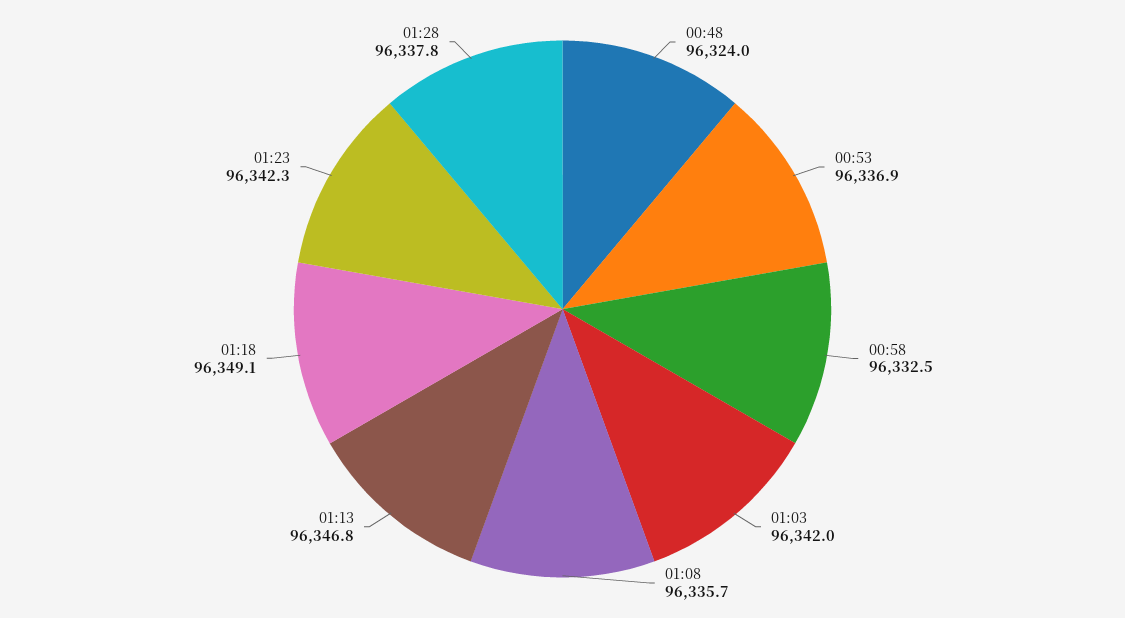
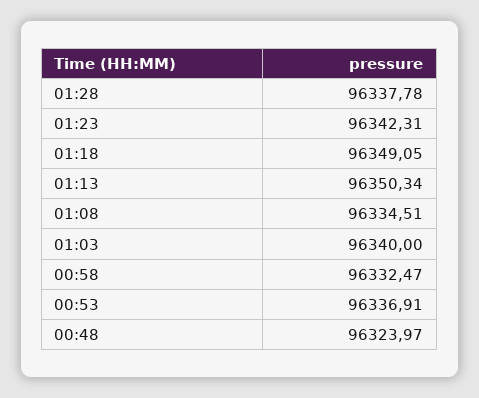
01:03: 96342 -> 96340
01:08: 96335.7 -> 96334.51
01:13: 96346.8 -> 96350.34

